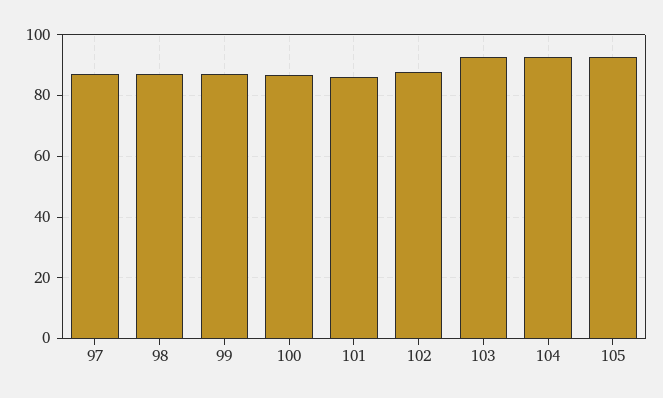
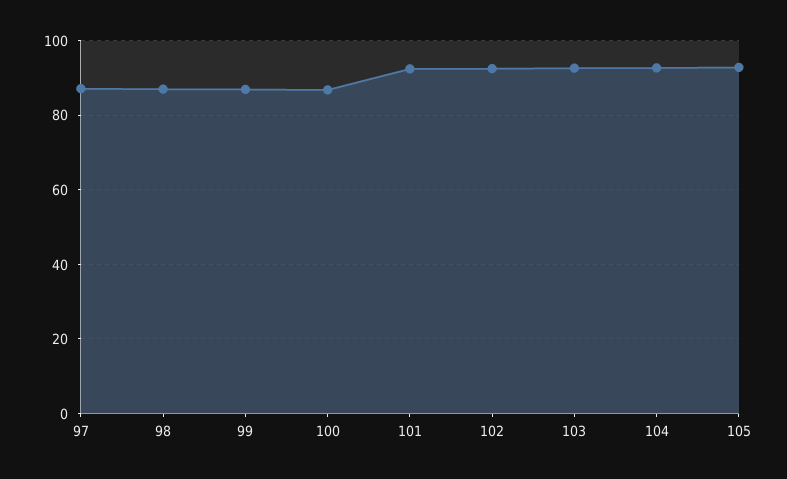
101: 86 -> 92
102: 88 -> 92

